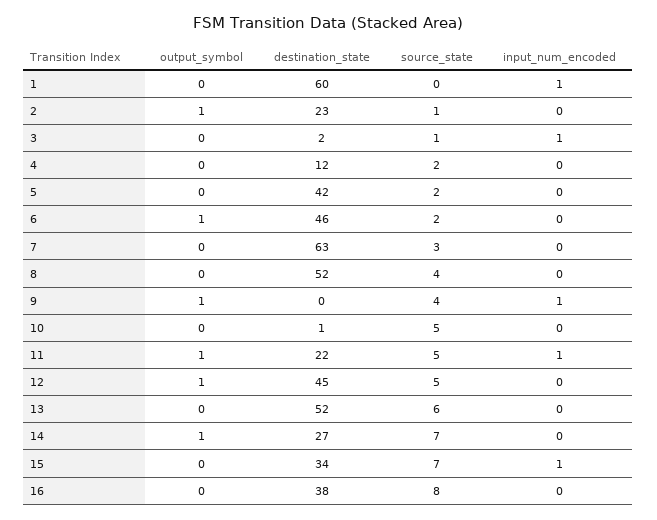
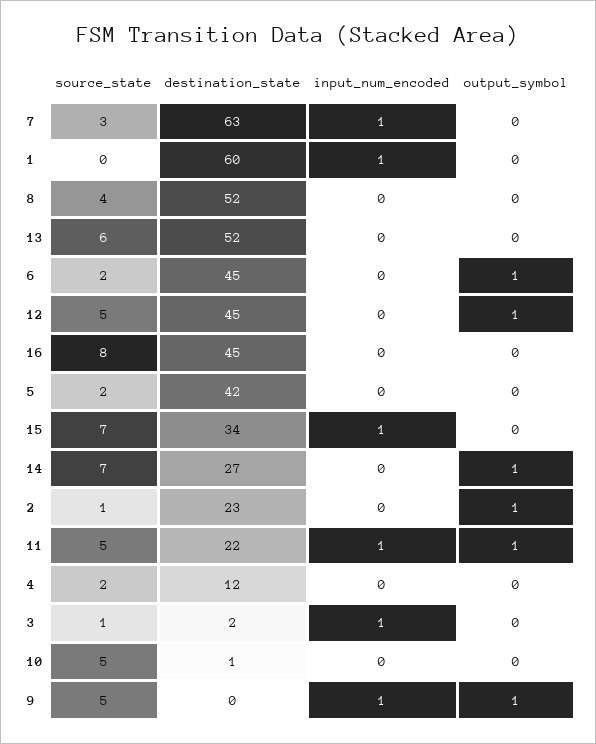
destination_state, 6: 46 -> 45
input_num_encoded, 7: 0 -> 1
source_state, 9: 4 -> 5
destination_state, 16: 38 -> 45

